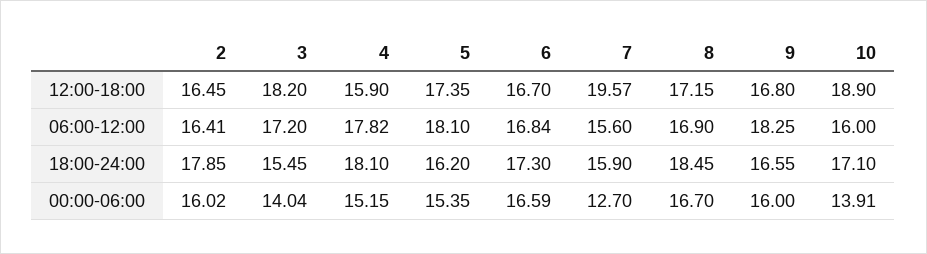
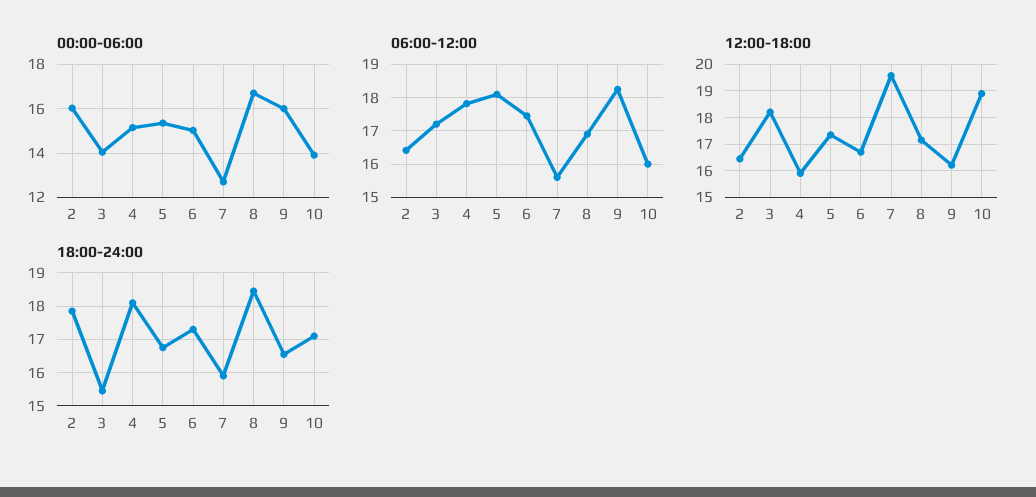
12:00-18:00, 9: 16.8 -> 16.25
06:00-12:00, 6: 16.84 -> 17.4
18:00-24:00, 5: 16.2 -> 16.8
00:00-06:00, 6: 16.59 -> 15

